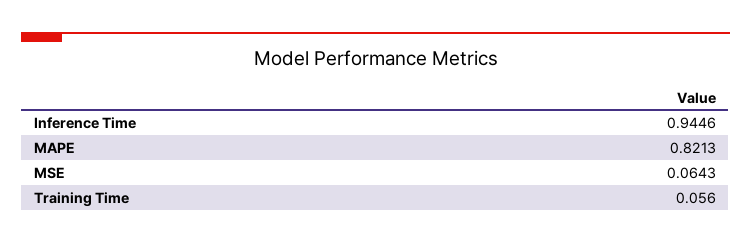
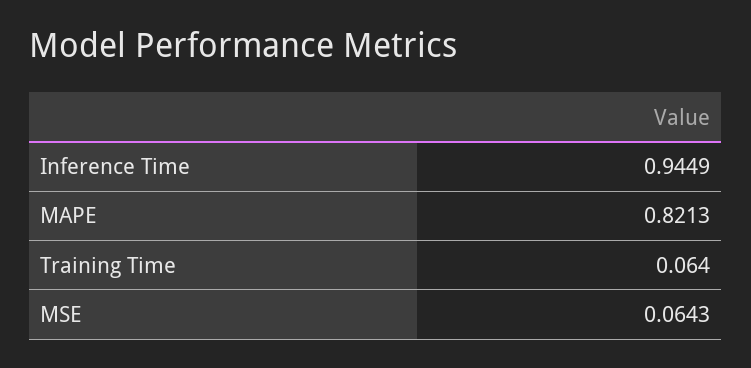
Inference Time: 0.9446 -> 0.9449
Training Time: 0.056 -> 0.064

